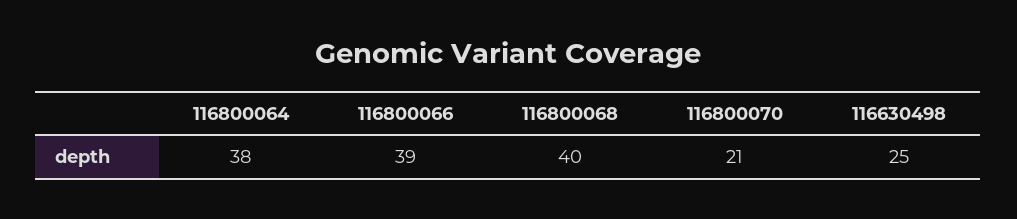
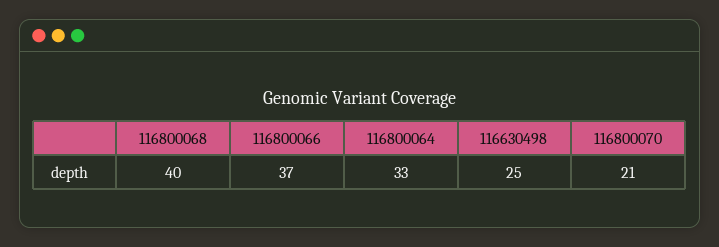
116800064: 38 -> 33
116800066: 39 -> 37

